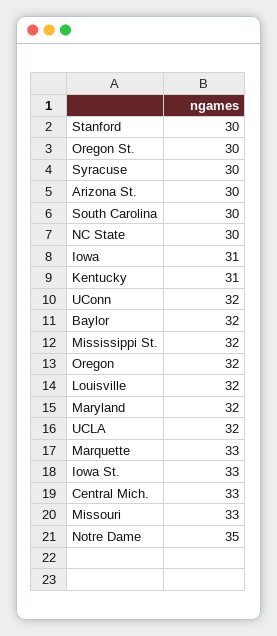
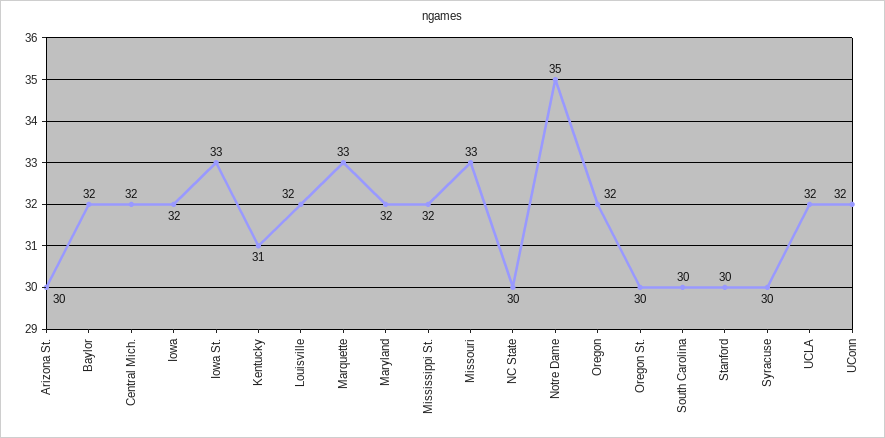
Iowa: 31 -> 32
Central Mich.: 33 -> 32

